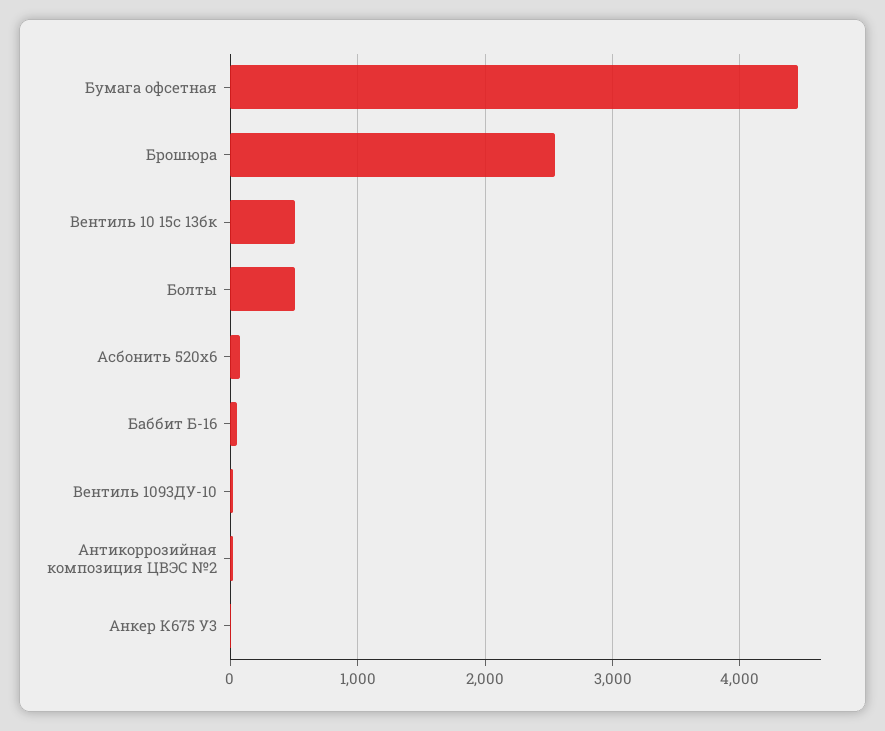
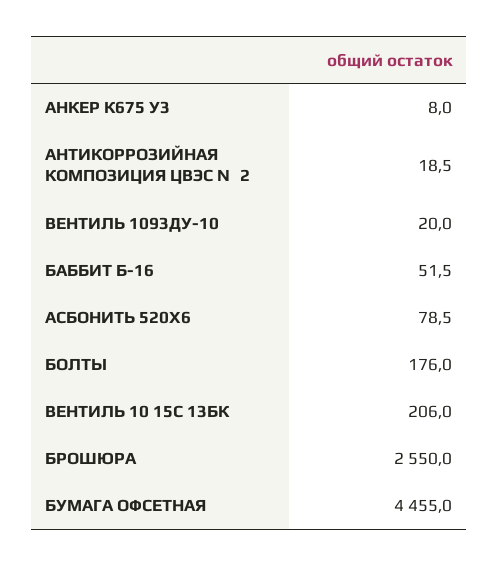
Вентиль 10 15с 13бк: 500 -> 206
Болты: 500 -> 176

